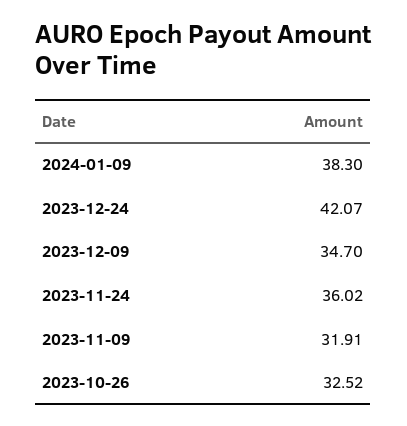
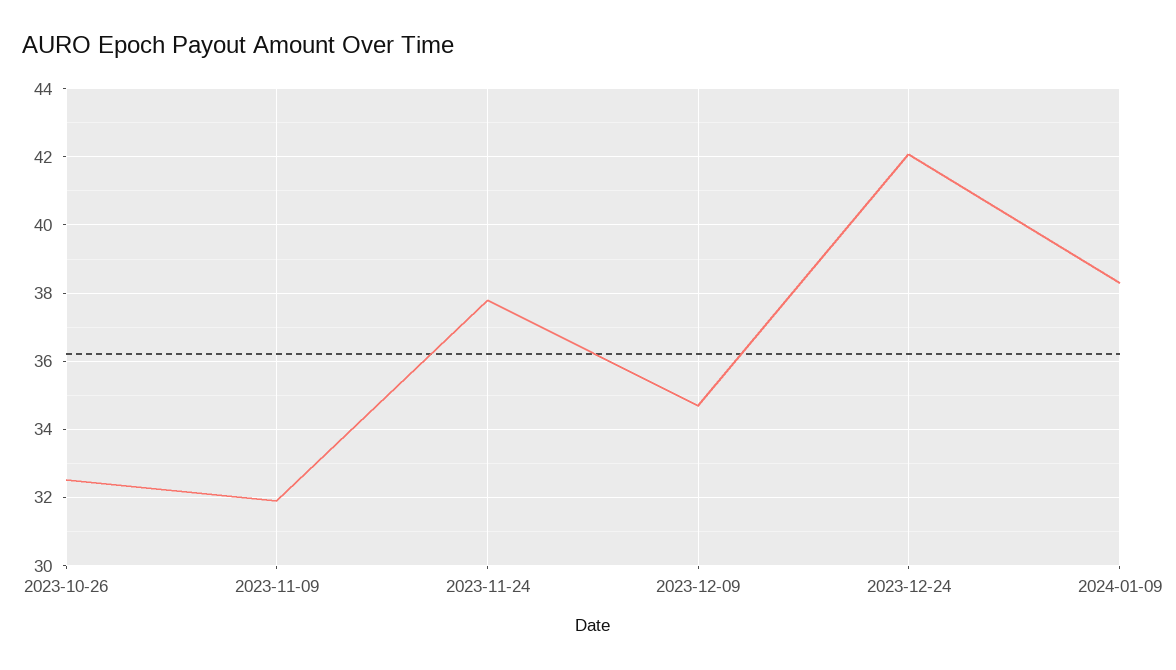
2023-11-24: 36.02 -> 37.8

